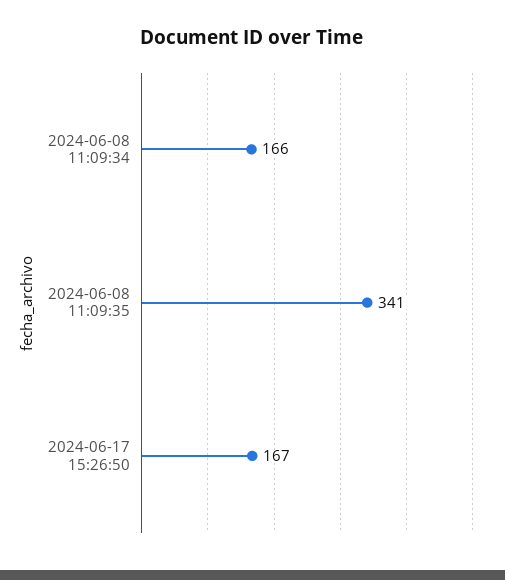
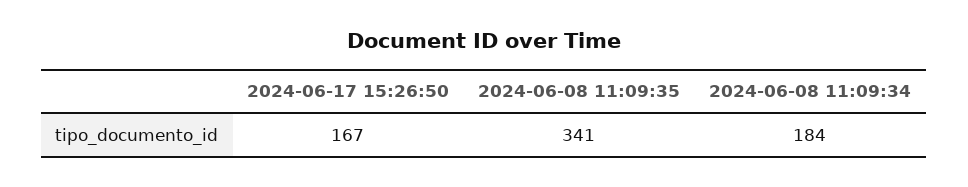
2024-06-08 11:09:34: 166 -> 184

